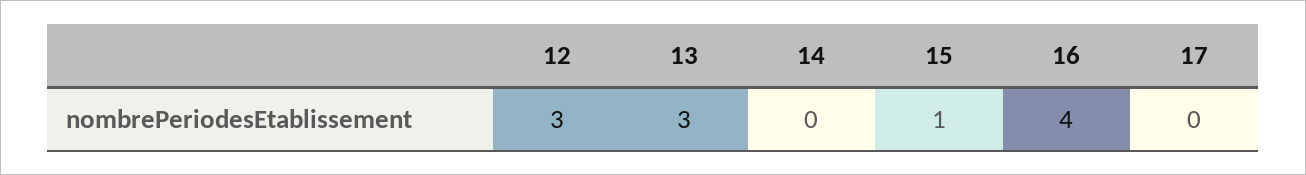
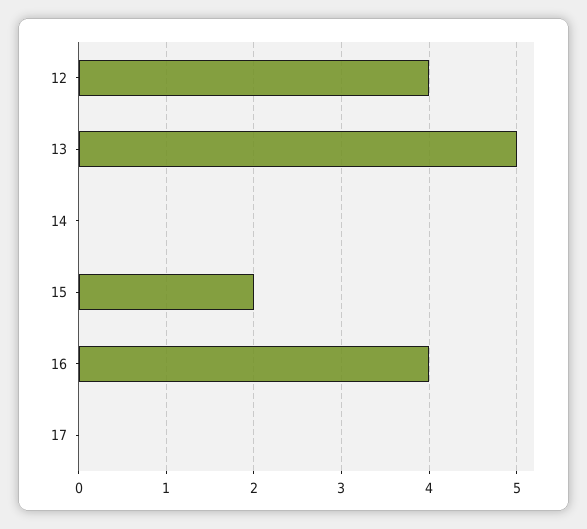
12: 3 -> 4
13: 3 -> 5
15: 1 -> 2

